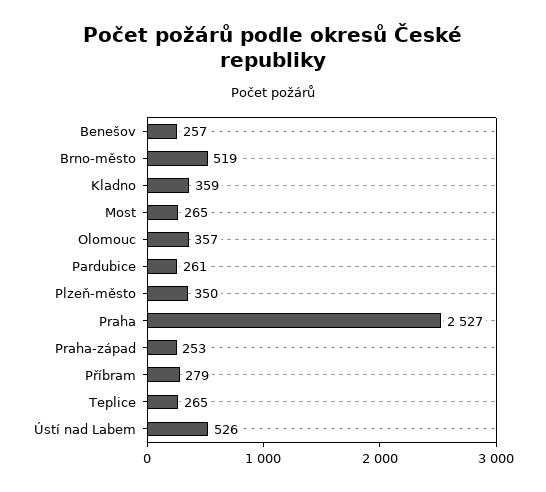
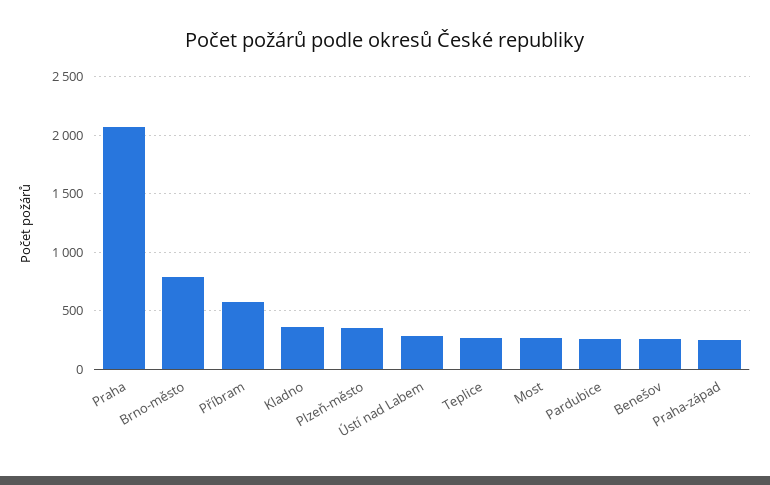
Brno-město: 519 -> 800
Olomouc: 357 -> none
Praha: 2527 -> 2100
Příbram: 279 -> 600
Ústí nad Labem: 526 -> 300

